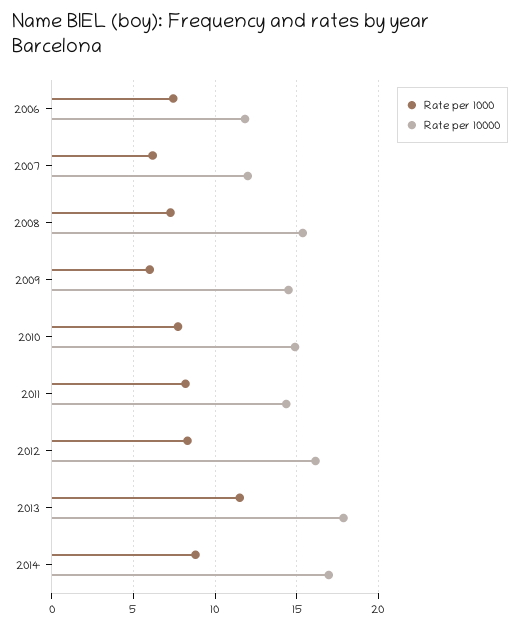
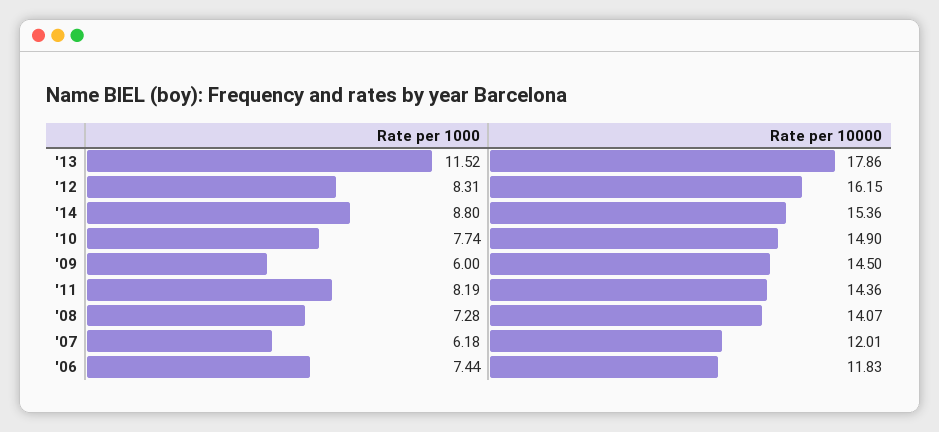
Rate per 10000, 2008: 15.5 -> 14.07
Rate per 10000, 2014: 17 -> 15.36

